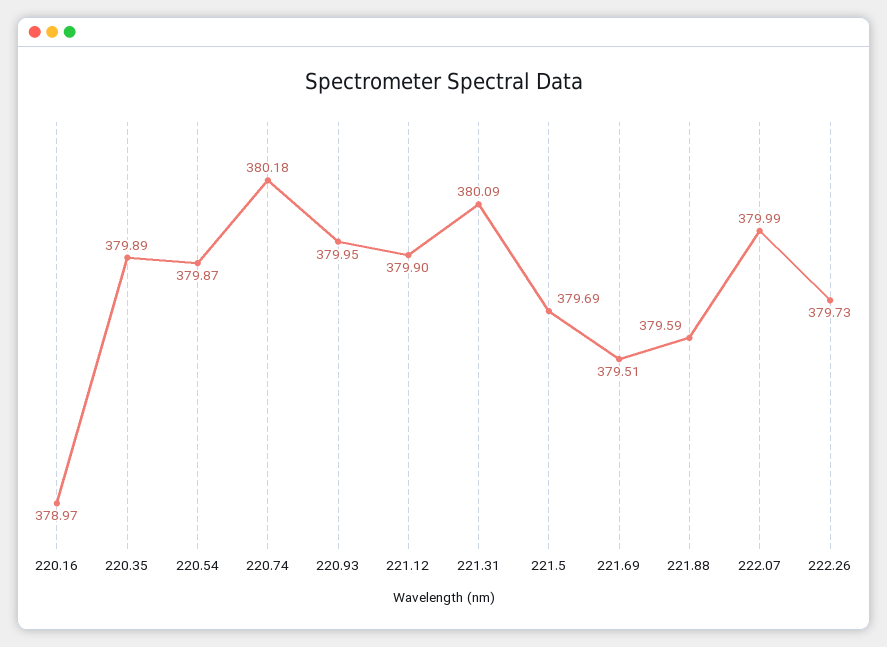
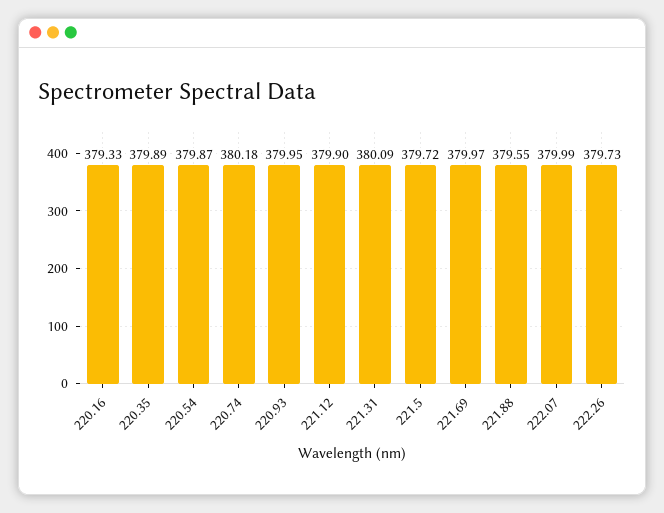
220.16: 378.97 -> 379.33
221.5: 379.69 -> 379.72
221.69: 379.51 -> 379.97
221.88: 379.59 -> 379.55

